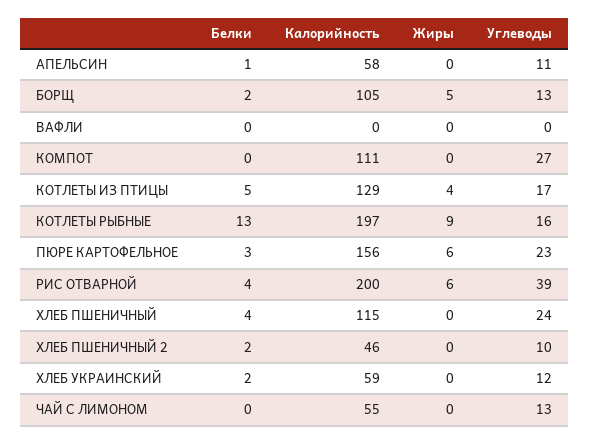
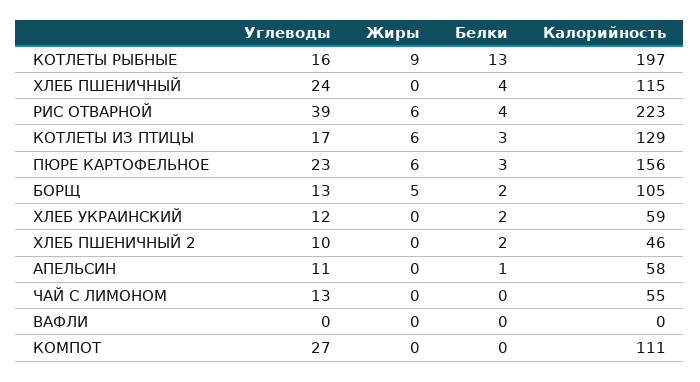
Белки, КОТЛЕТЫ ИЗ ПТИЦЫ: 5 -> 3
Жиры, КОТЛЕТЫ ИЗ ПТИЦЫ: 4 -> 6
Калорийность, РИС ОТВАРНОЙ: 200 -> 223

